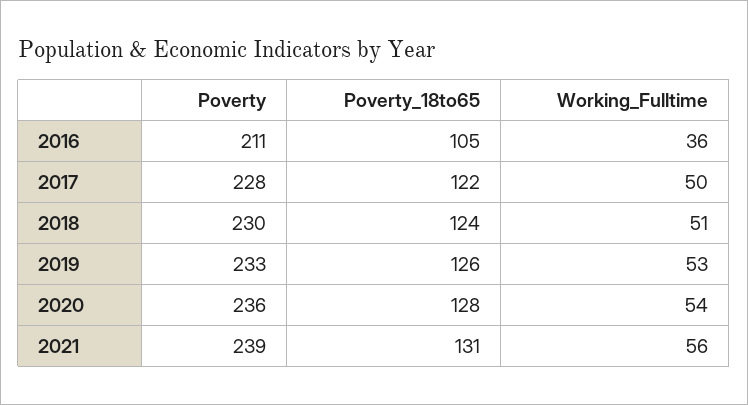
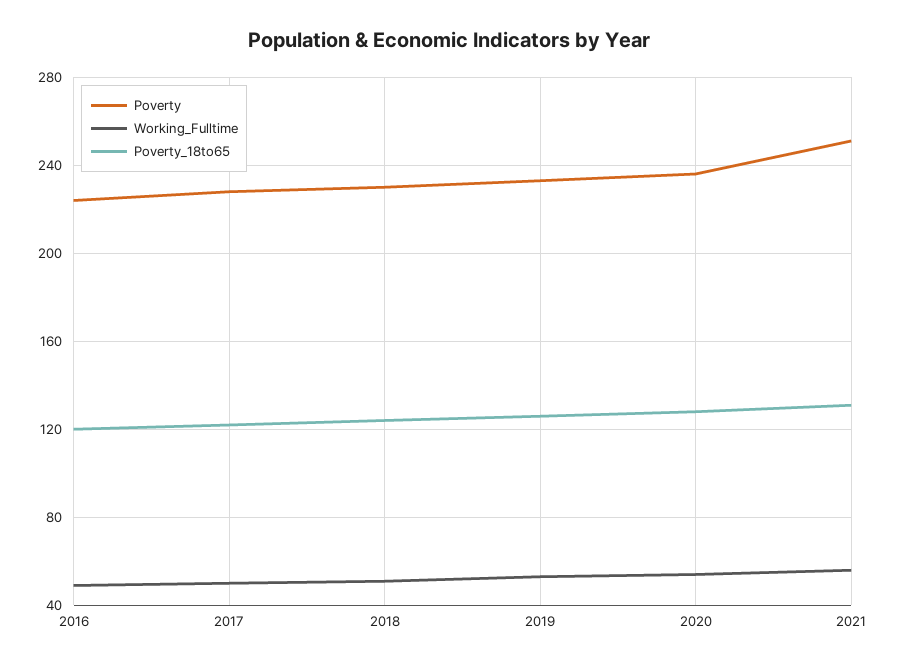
Poverty, 2016: 211 -> 225
Poverty_18to65, 2016: 105 -> 120
Working_Fulltime, 2016: 36 -> 50
Poverty, 2021: 239 -> 250

